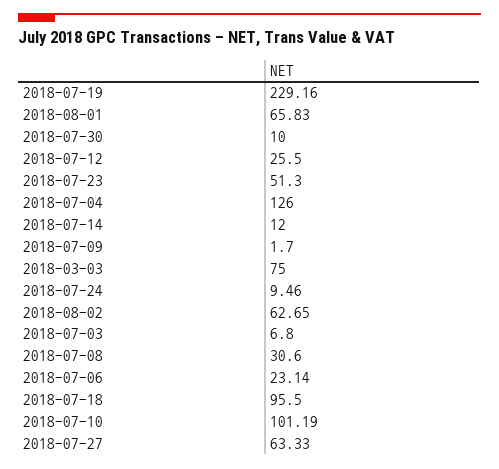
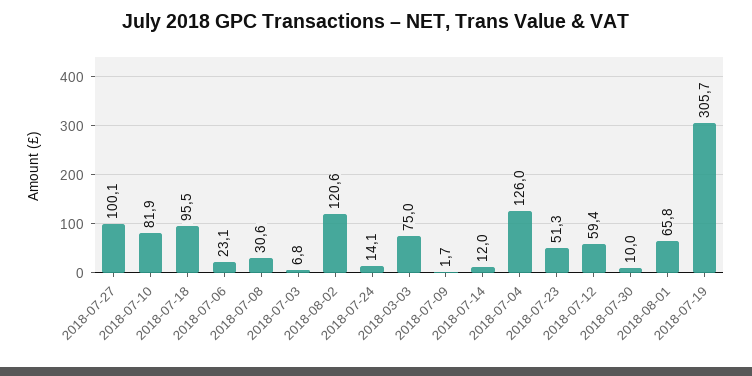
2018-07-19: 229.16 -> 305.7
2018-07-12: 25.5 -> 59.4
2018-07-24: 9.46 -> 14.1
2018-08-02: 62.65 -> 120.6
2018-07-10: 101.19 -> 81.9
2018-07-27: 63.33 -> 100.1

